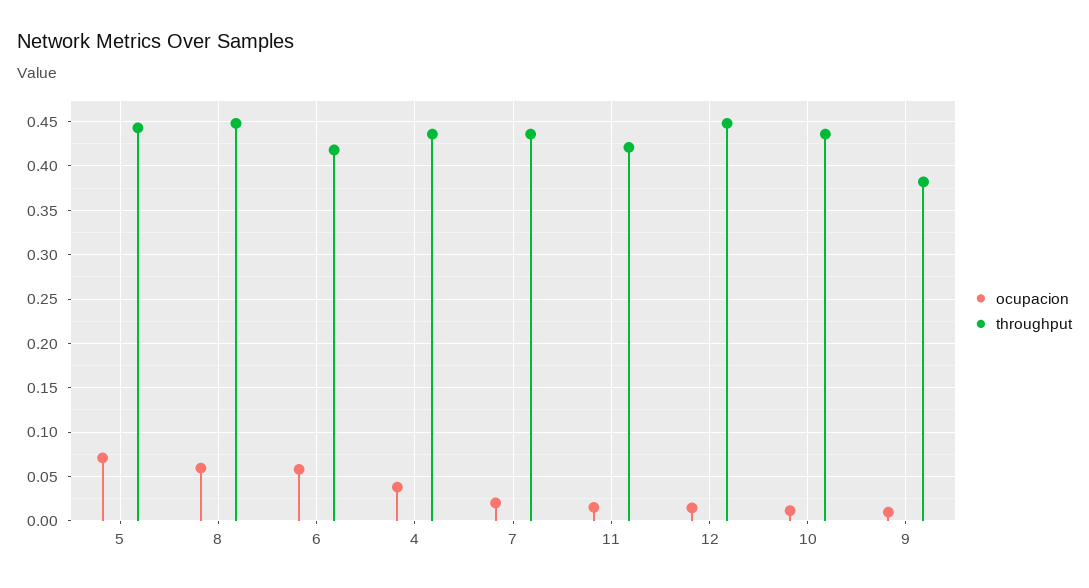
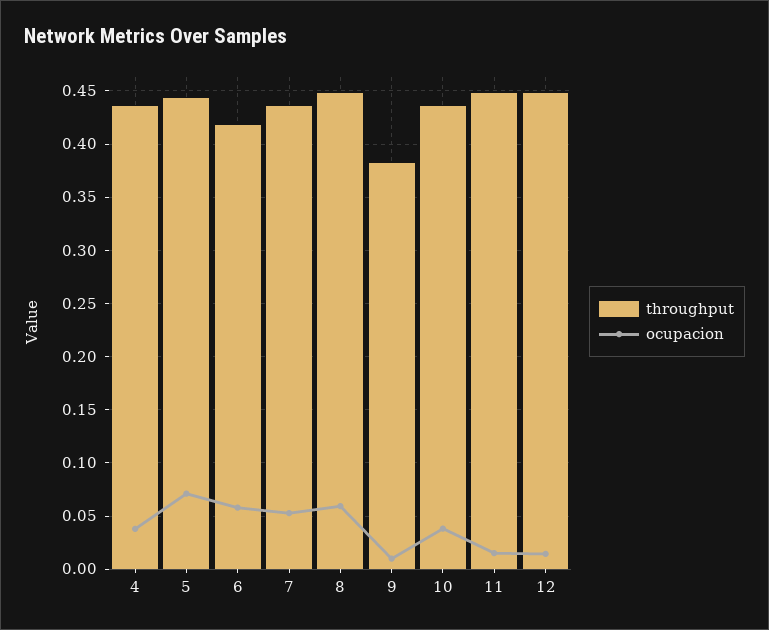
ocupacion, 7: 0.02 -> 0.05
throughput, 11: 0.42 -> 0.45
ocupacion, 10: 0.01 -> 0.04

